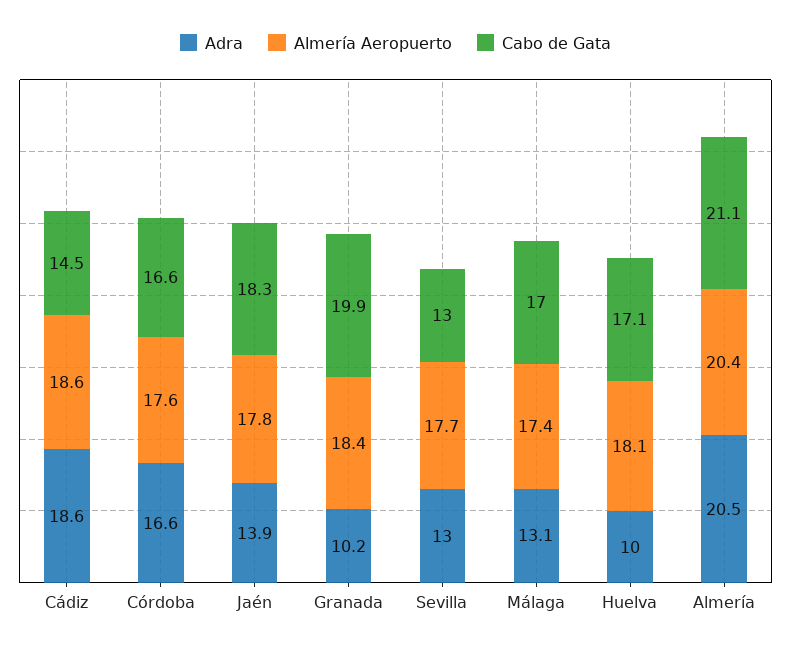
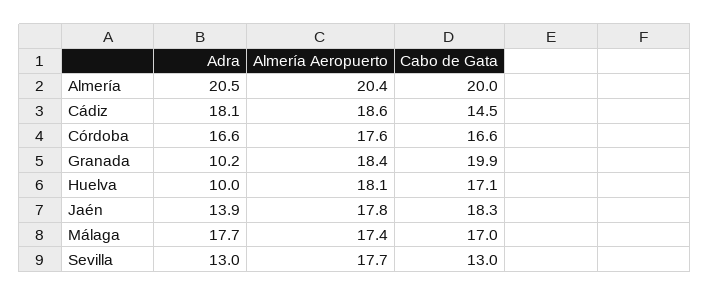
Adra, Cádiz: 18.6 -> 18.1
Adra, Málaga: 13.1 -> 17.7
Cabo de Gata, Almería: 21.1 -> 20

